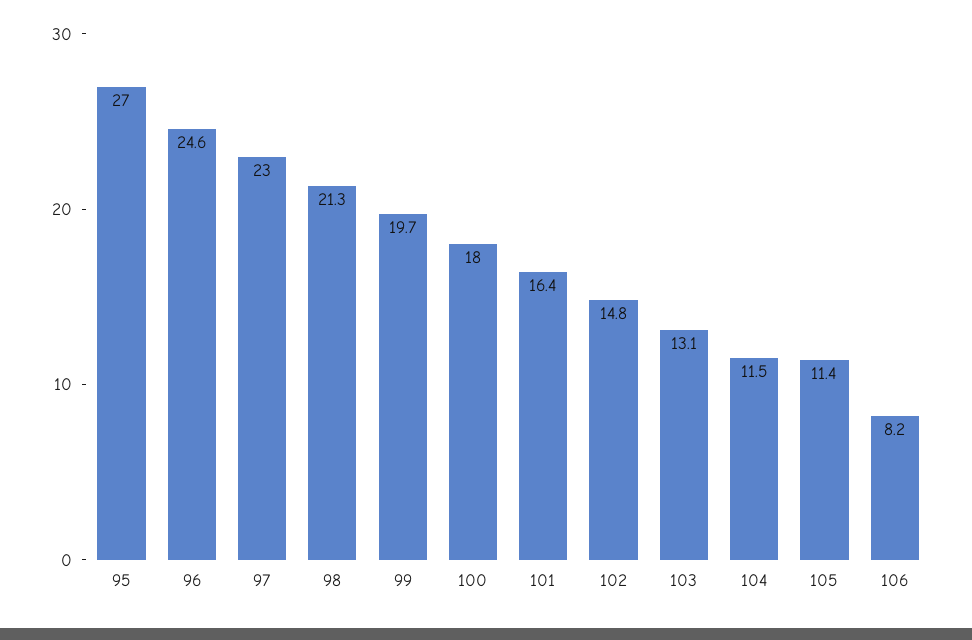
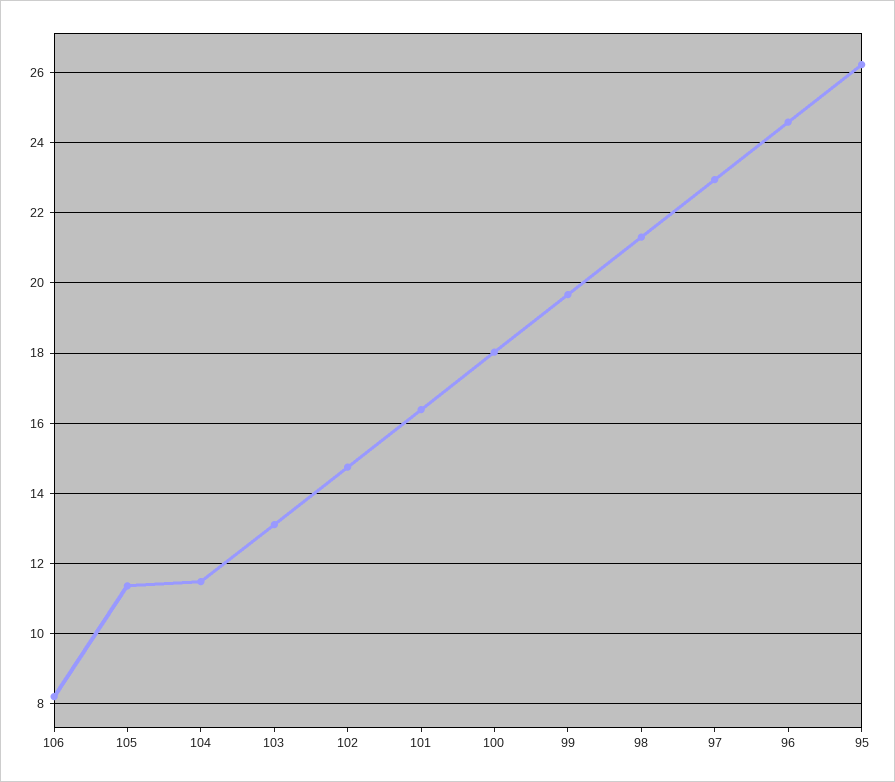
95: 27 -> 26.2

